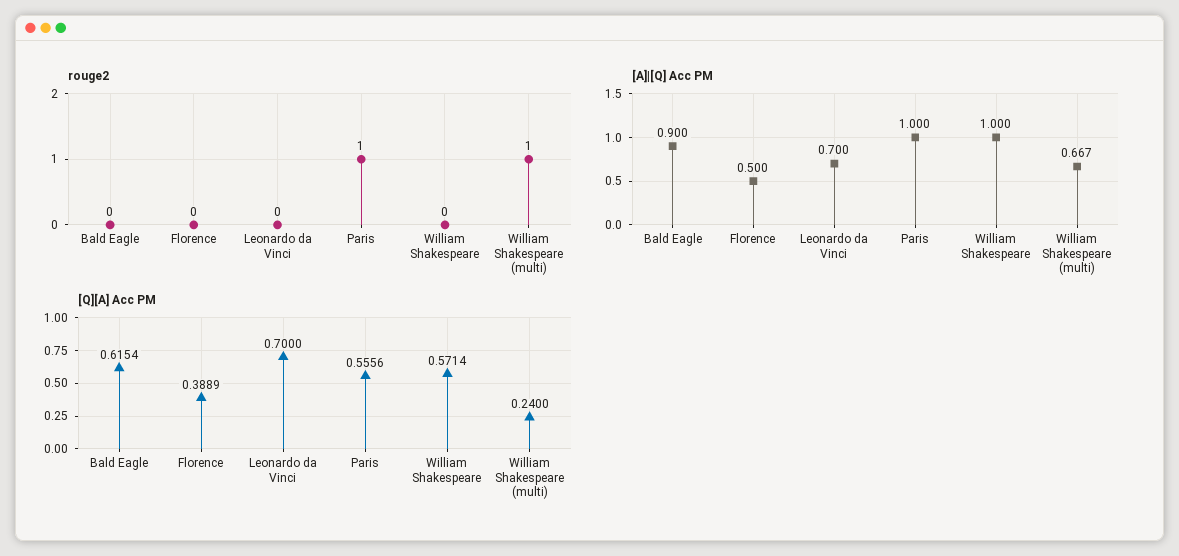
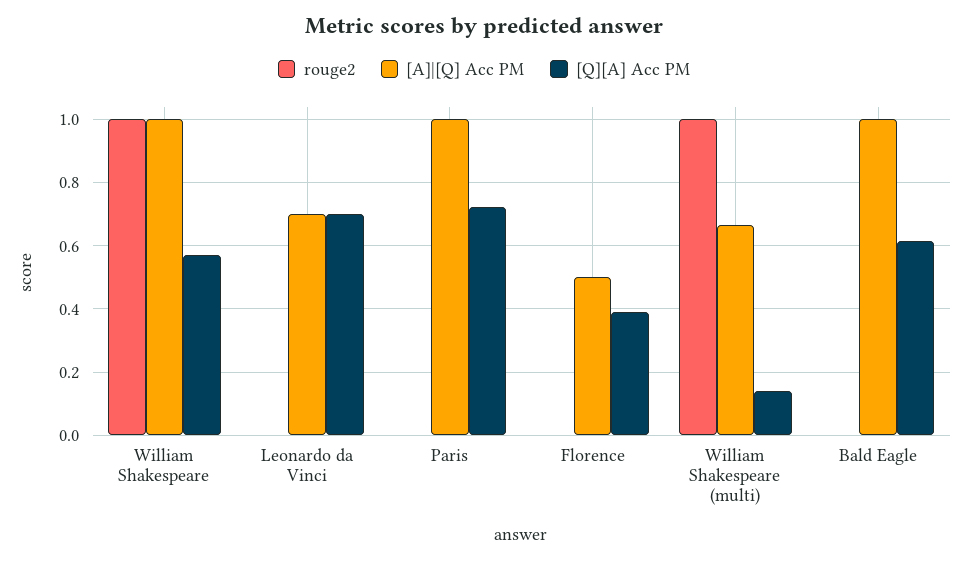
rouge2, Paris: 1 -> 0
rouge2, William Shakespeare: 0 -> 1
[A]|[Q] Acc PM, Bald Eagle: 0.9 -> 1
[Q][A] Acc PM, Paris: 0.5556 -> 0.72
[Q][A] Acc PM, William Shakespeare (multi): 0.24 -> 0.14

